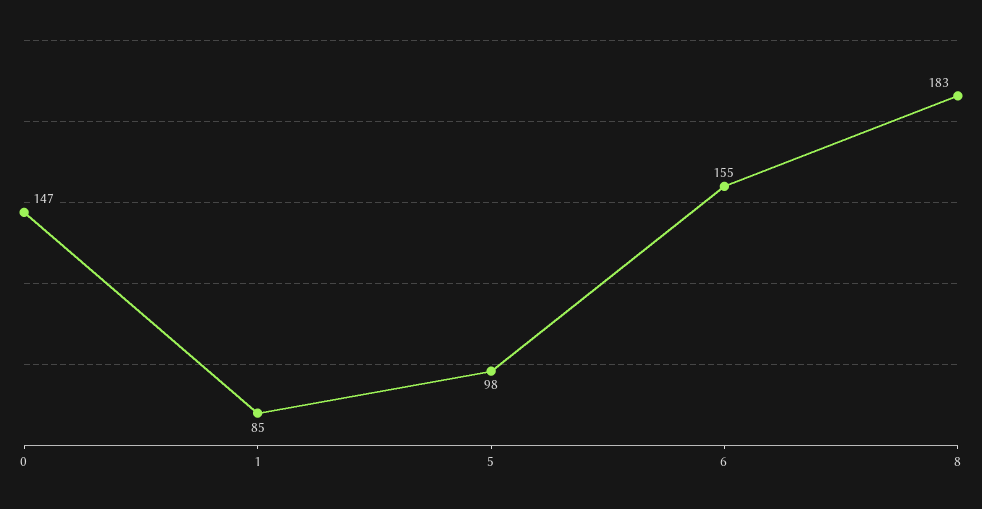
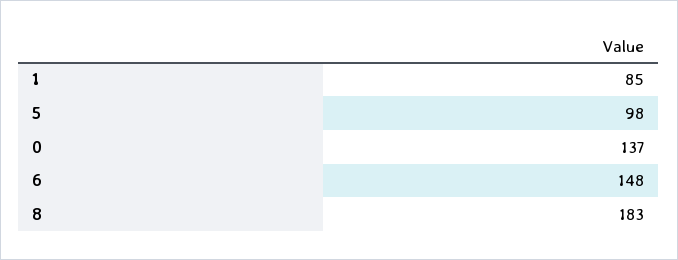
0: 147 -> 137
6: 155 -> 148

